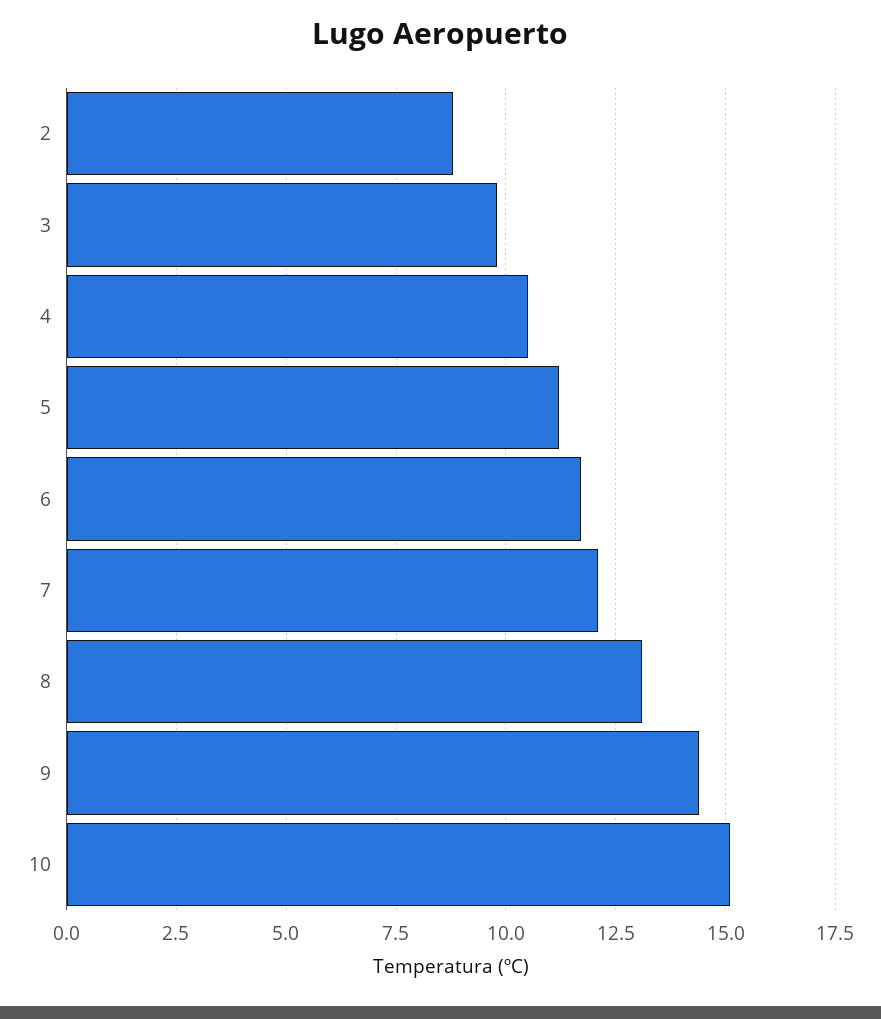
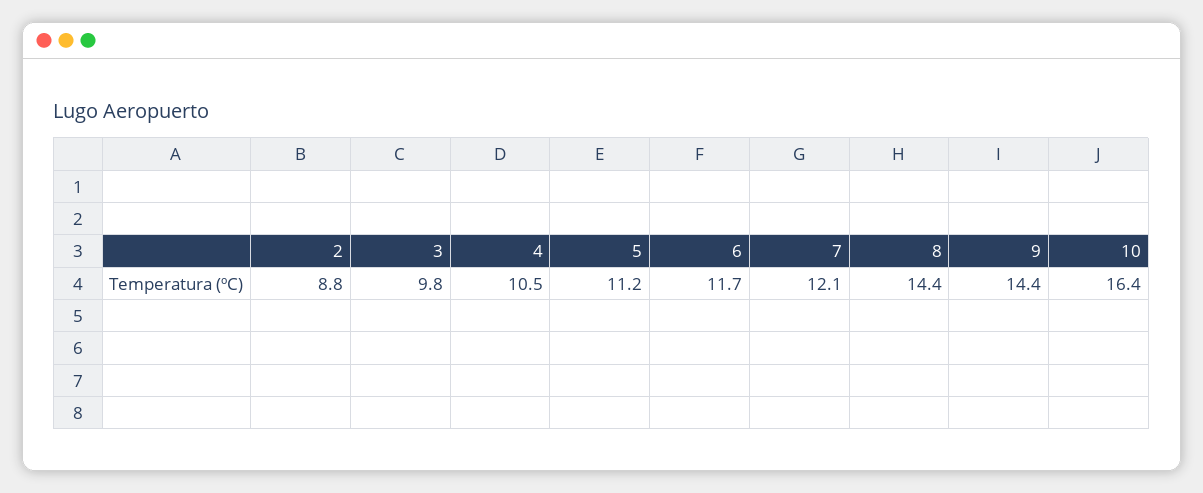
8: 13 -> 14.4
10: 15 -> 16.4

